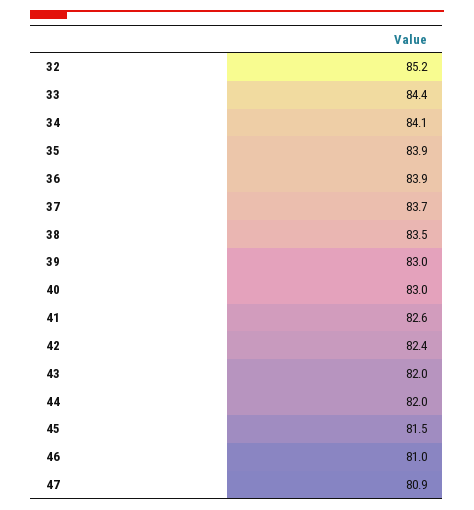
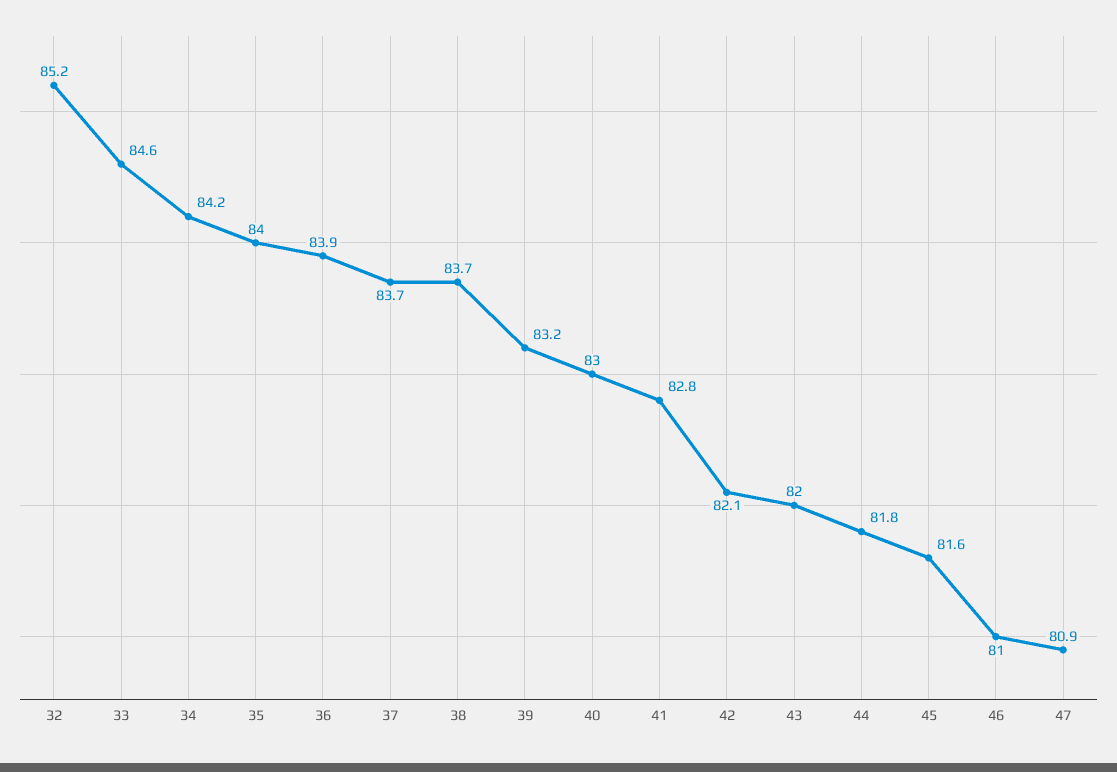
33: 84.4 -> 84.6
34: 84.1 -> 84.2
35: 83.9 -> 84
38: 83.5 -> 83.7
39: 83 -> 83.2
41: 82.6 -> 82.8
42: 82.4 -> 82.1
44: 82 -> 81.8
45: 81.5 -> 81.6

